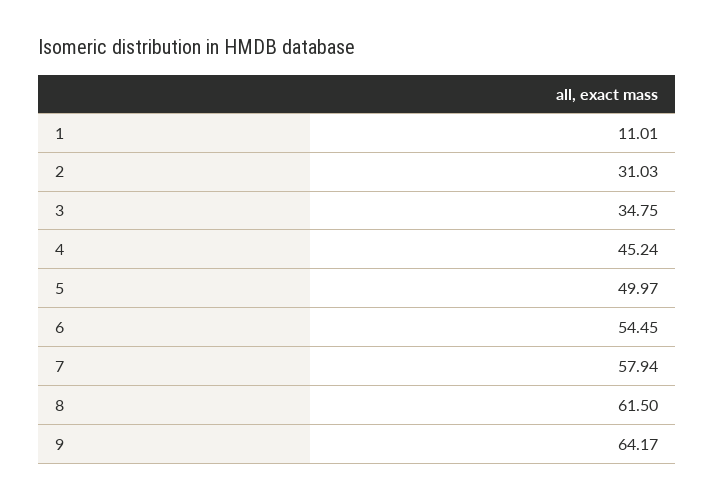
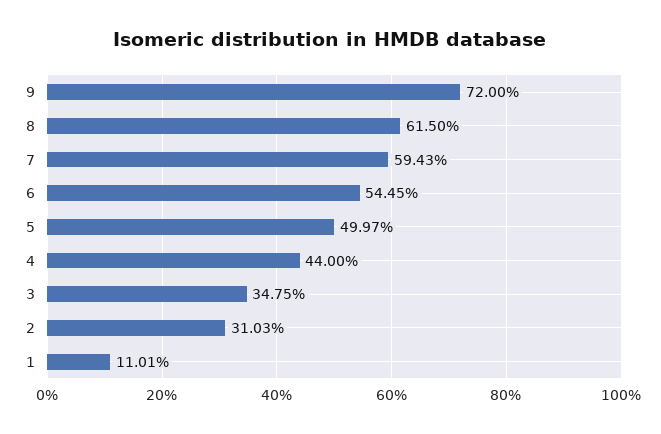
4: 45.24 -> 44
7: 57.94 -> 59.43
9: 64.17 -> 72

